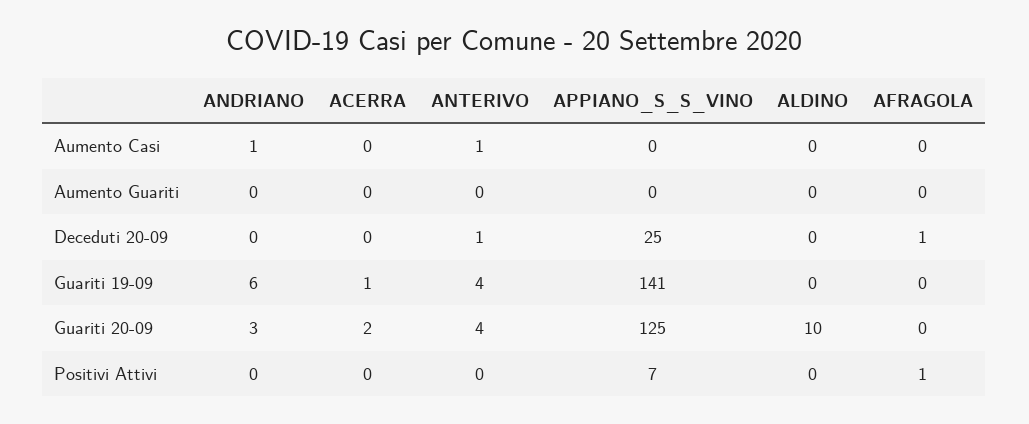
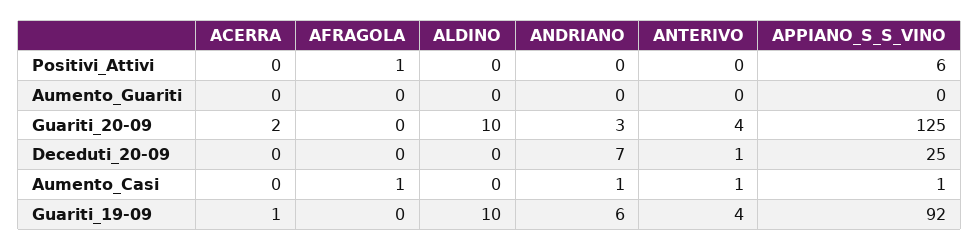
APPIANO_S_S_VINO, Aumento Casi: 0 -> 1
AFRAGOLA, Aumento Casi: 0 -> 1
ANDRIANO, Deceduti 20-09: 0 -> 7
AFRAGOLA, Deceduti 20-09: 1 -> 0
APPIANO_S_S_VINO, Guariti 19-09: 141 -> 92
ALDINO, Guariti 19-09: 0 -> 10
APPIANO_S_S_VINO, Positivi Attivi: 7 -> 6

